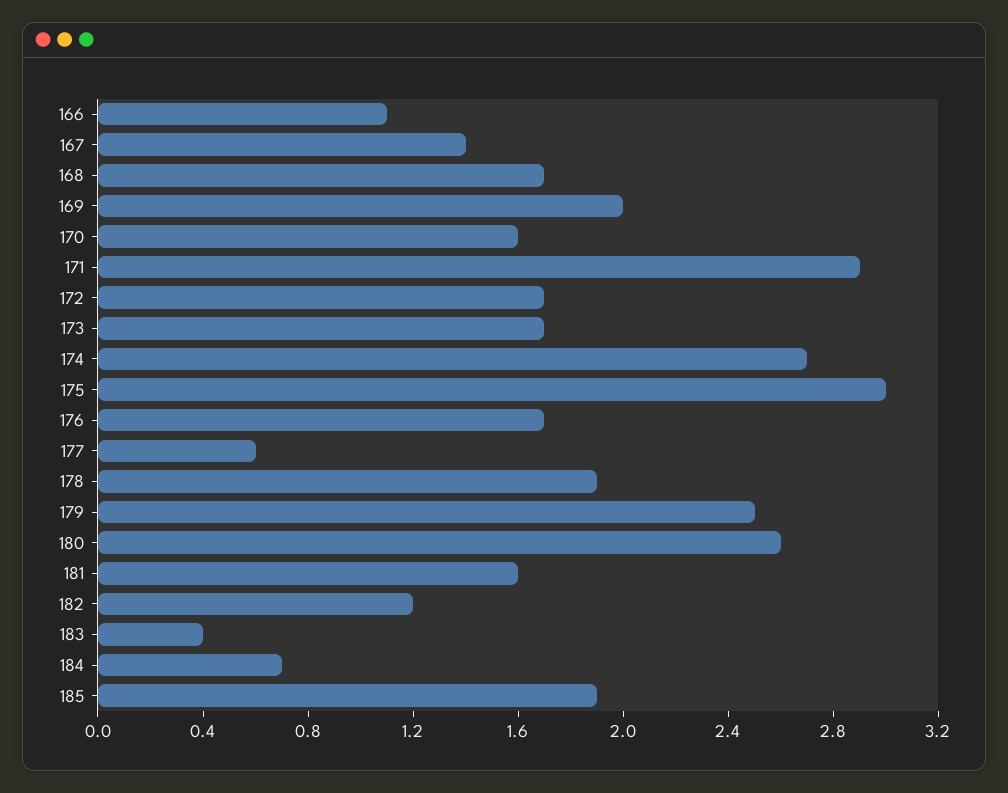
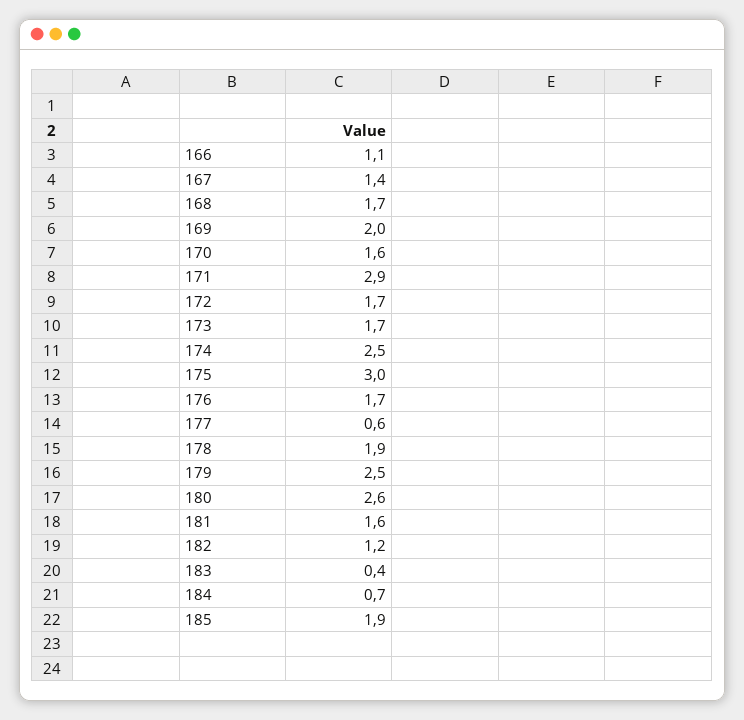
174: 2.7 -> 2.5

